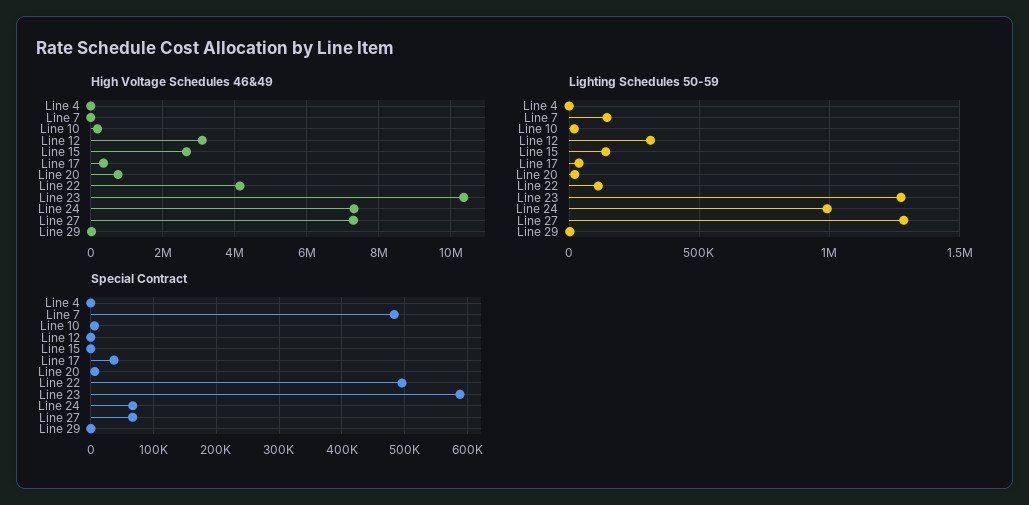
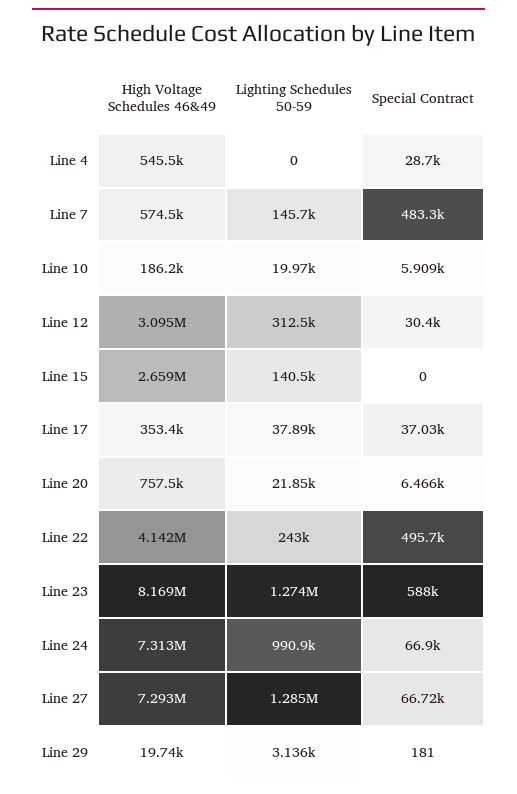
High Voltage Schedules 46&49, Line 4: 0 -> 545500
High Voltage Schedules 46&49, Line 7: 0 -> 574500
High Voltage Schedules 46&49, Line 23: 10400000 -> 8169000
Lighting Schedules 50-59, Line 22: 100000 -> 243000
Special Contract, Line 4: 0 -> 28700
Special Contract, Line 12: 0 -> 30400

